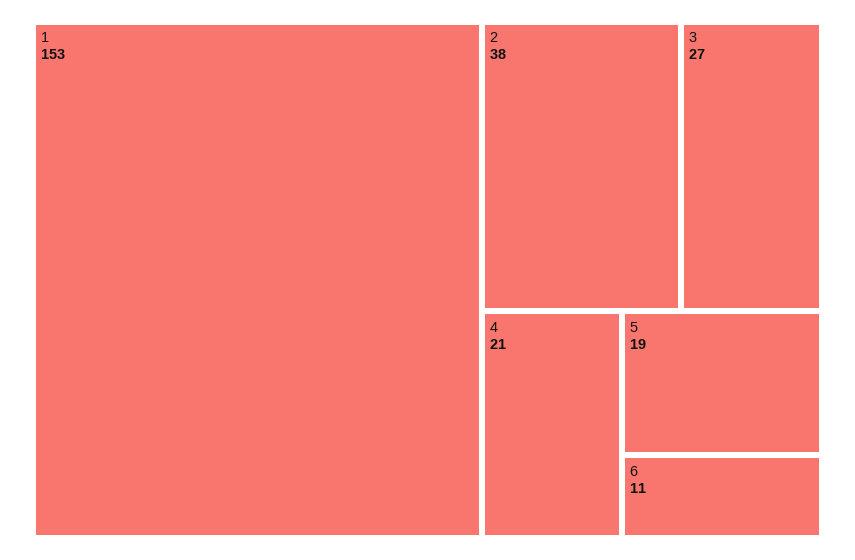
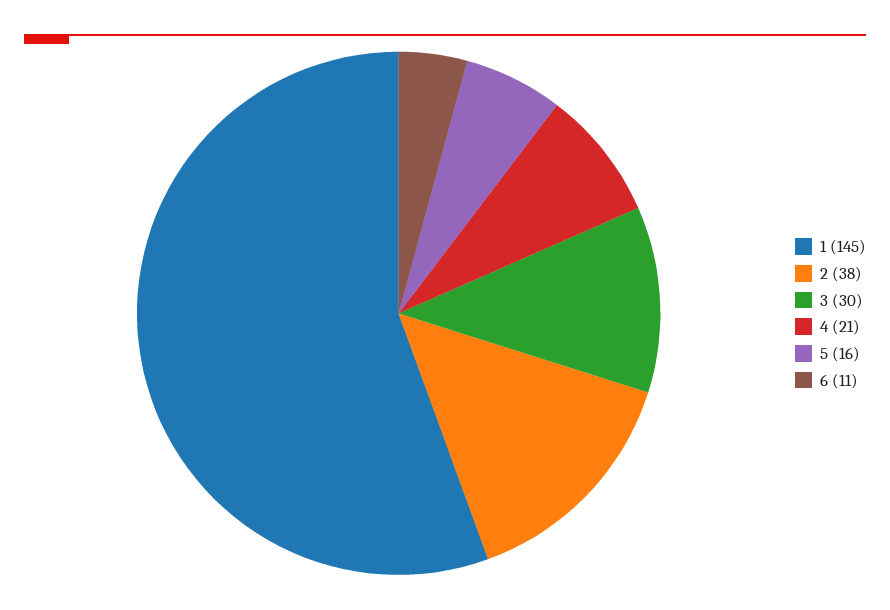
1: 153 -> 145
3: 27 -> 30
5: 19 -> 16

